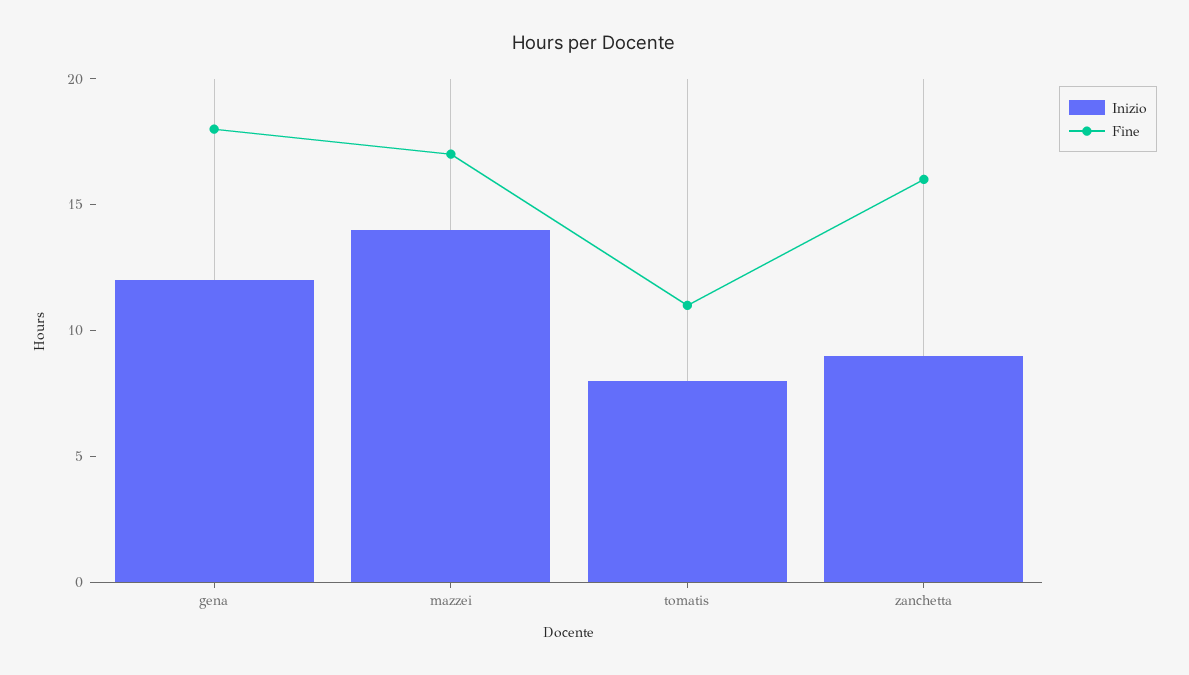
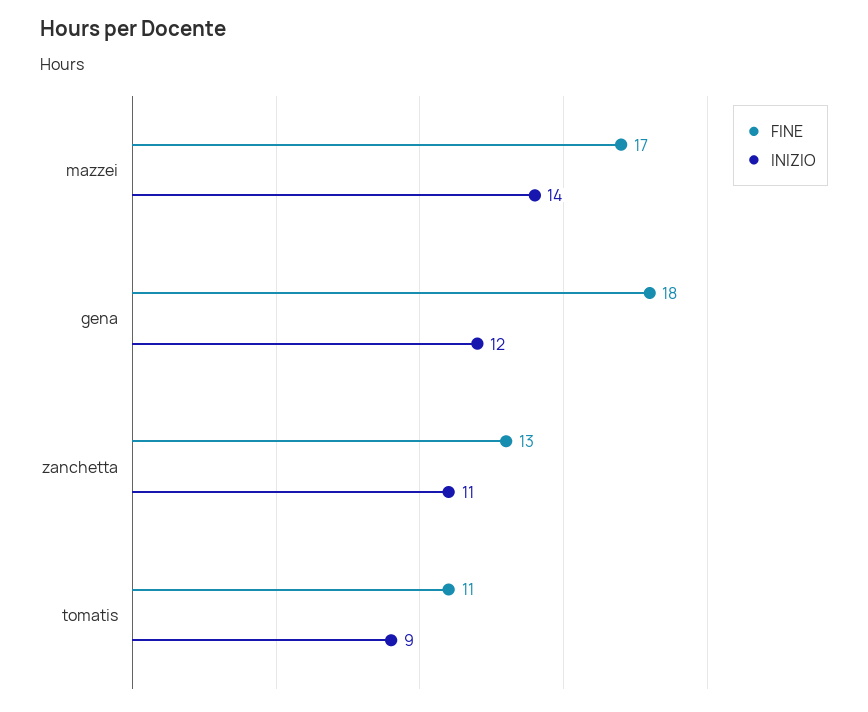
Inizio, tomatis: 8 -> 9
Inizio, zanchetta: 9 -> 11
Fine, zanchetta: 16 -> 13

